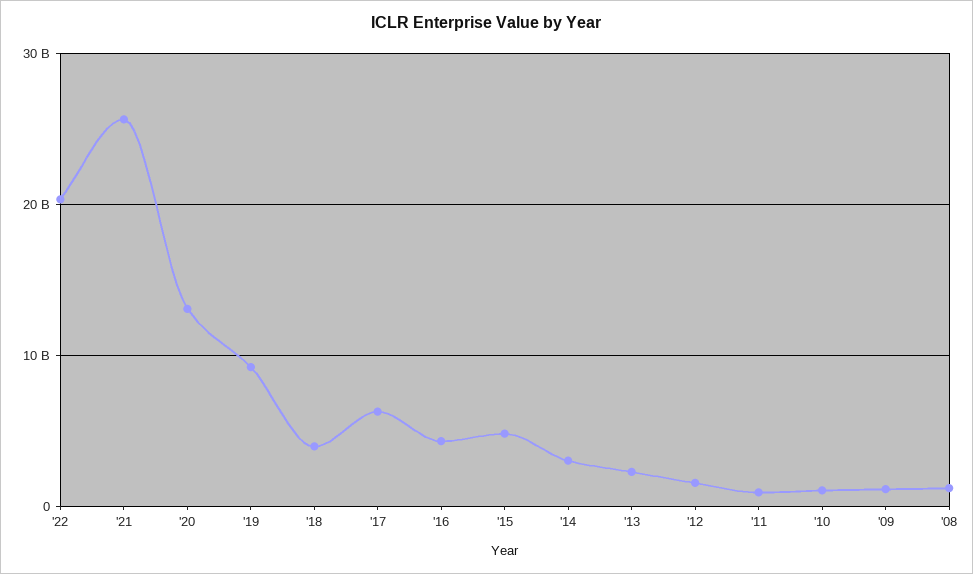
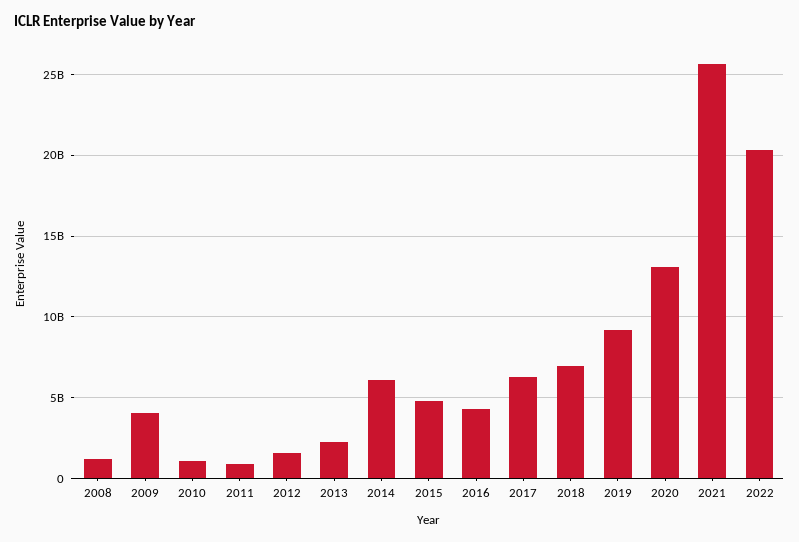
'18: 4000000000 -> 7000000000
'14: 3000000000 -> 6000000000
'09: 1000000000 -> 4000000000

